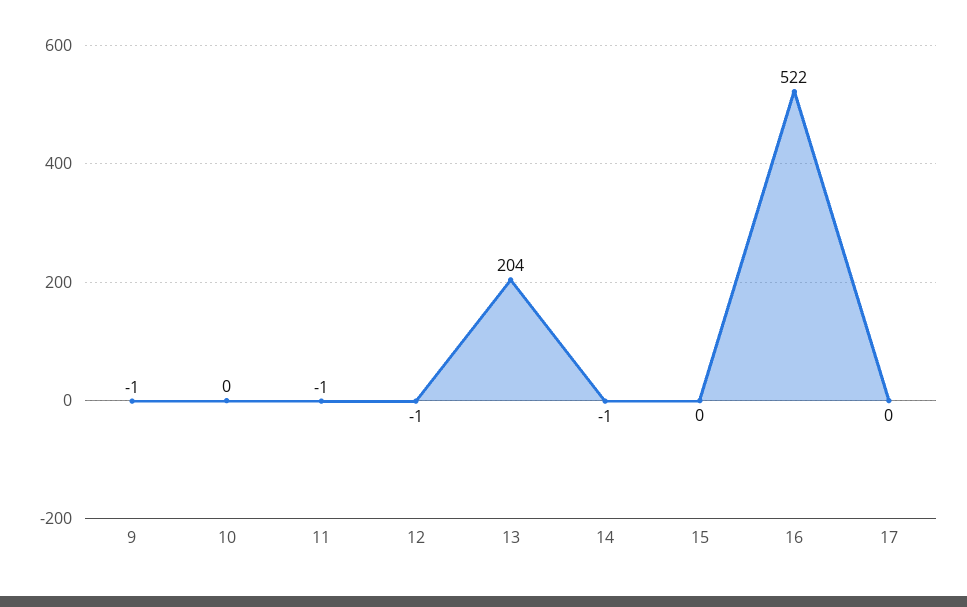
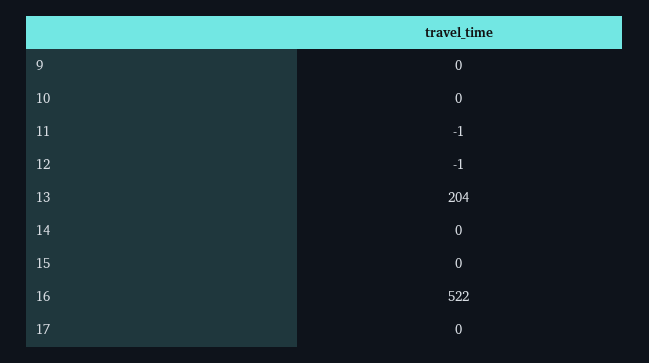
9: -1 -> 0
14: -1 -> 0

